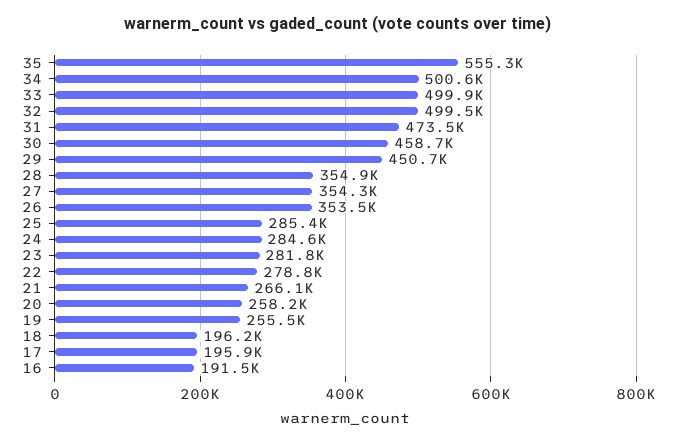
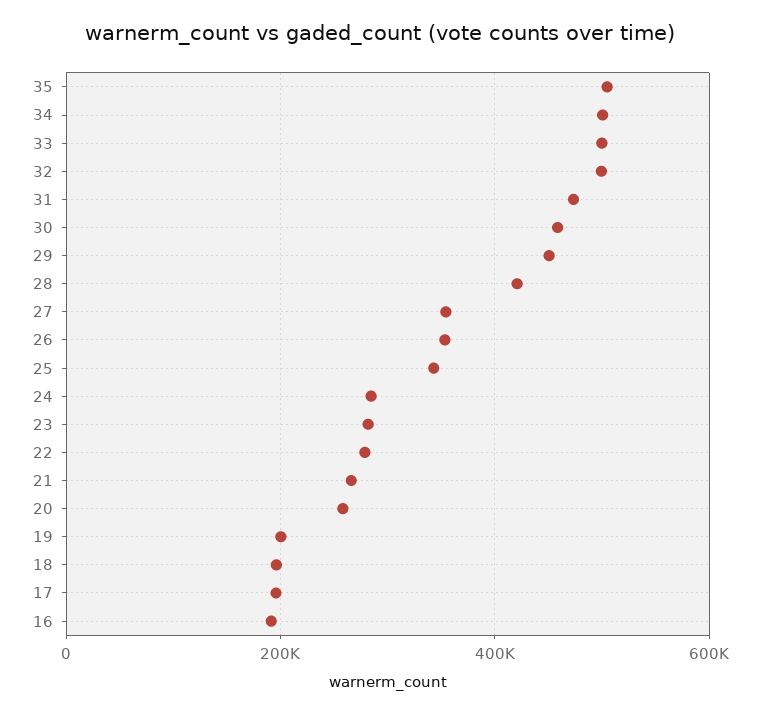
35: 555300 -> 500000
28: 354900 -> 420000
25: 285400 -> 340000
19: 255500 -> 200000

